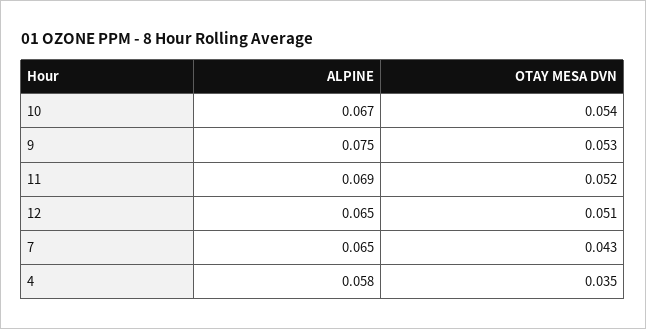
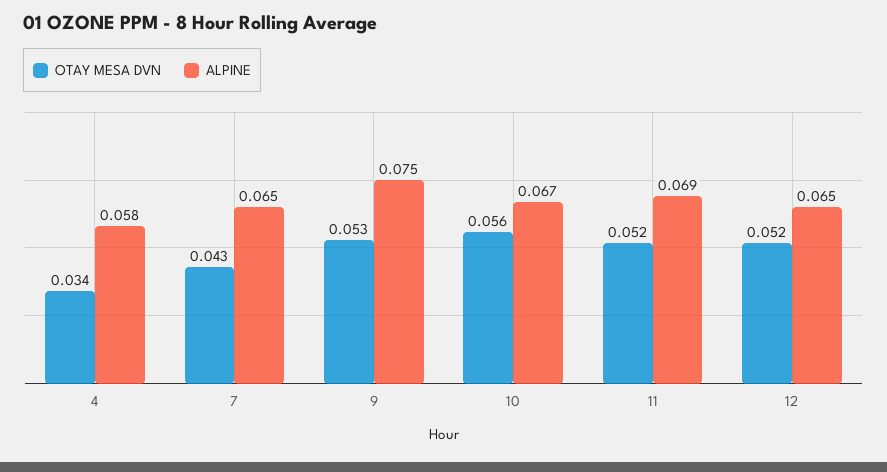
OTAY MESA DVN, 10: 0.054 -> 0.056
OTAY MESA DVN, 12: 0.051 -> 0.052
OTAY MESA DVN, 4: 0.035 -> 0.034

